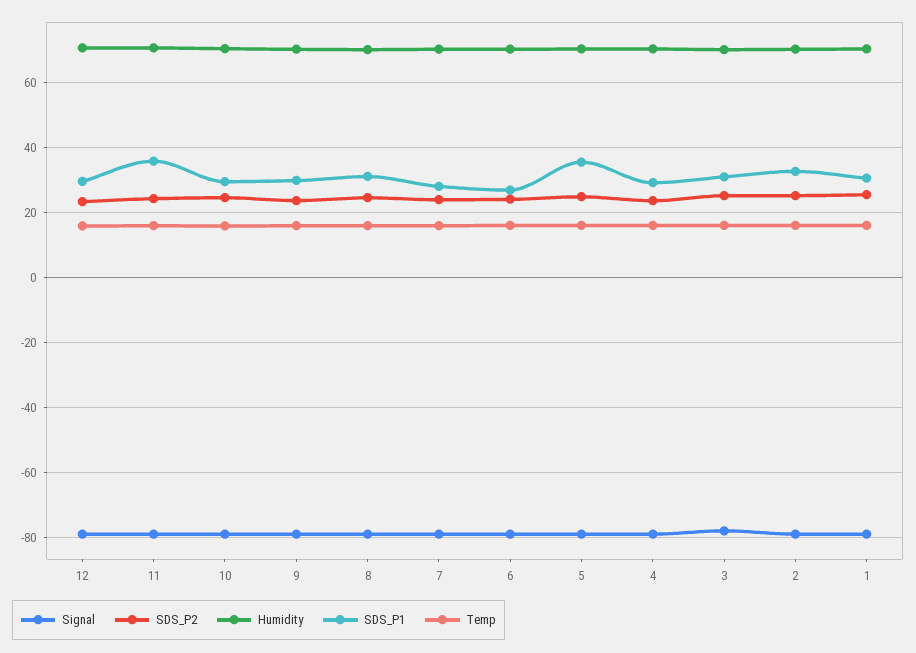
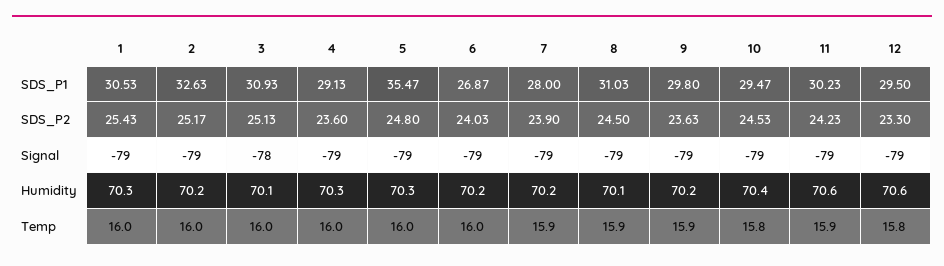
SDS_P1, 11: 36 -> 30.23

